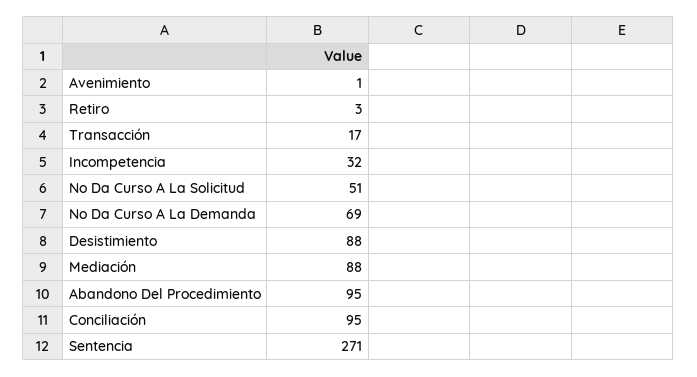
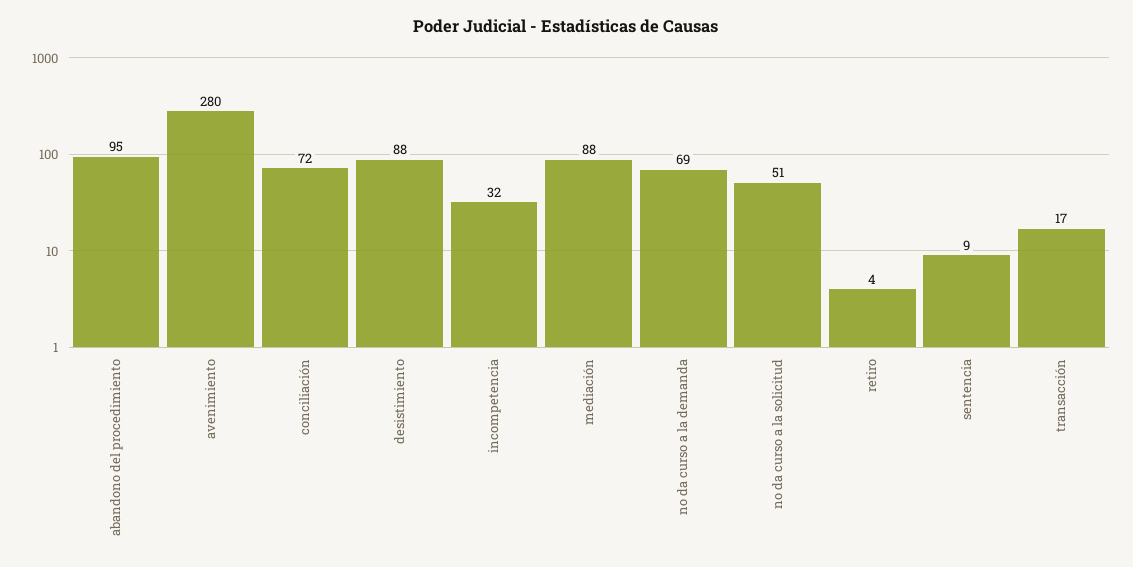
Avenimiento: 1 -> 280
Retiro: 3 -> 4
Conciliación: 95 -> 72
Sentencia: 271 -> 9

